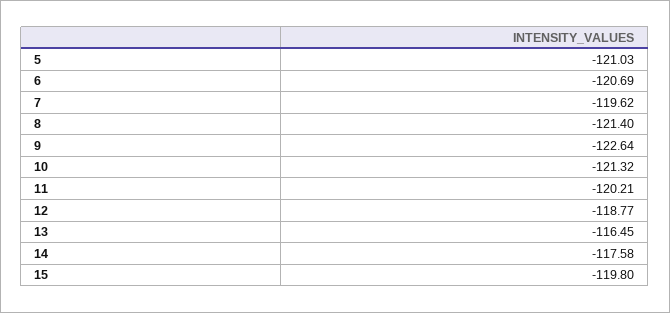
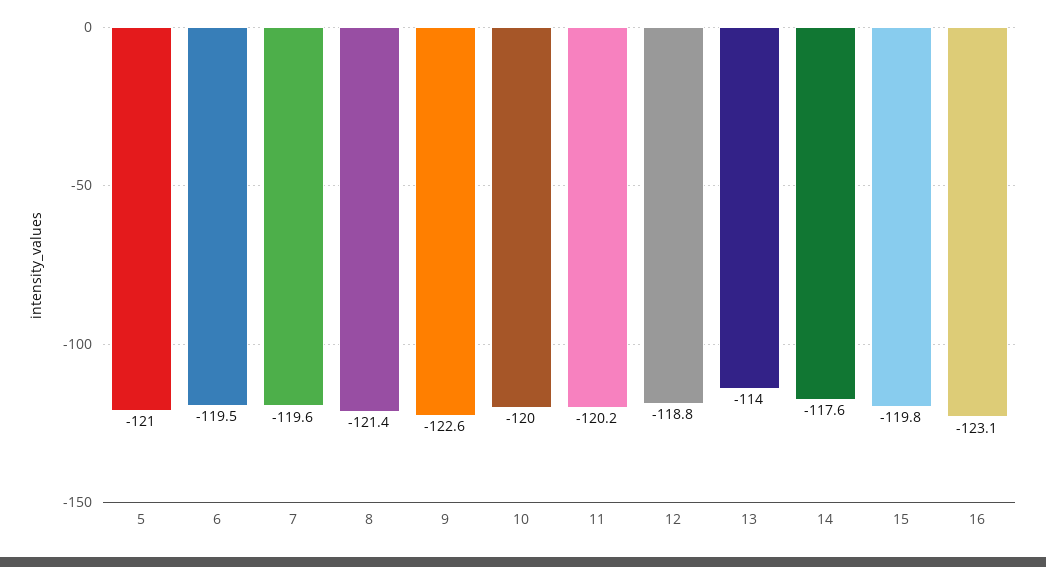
6: -120.69 -> -119.5
10: -121.32 -> -120
13: -116.45 -> -114
16: none -> -123.1

